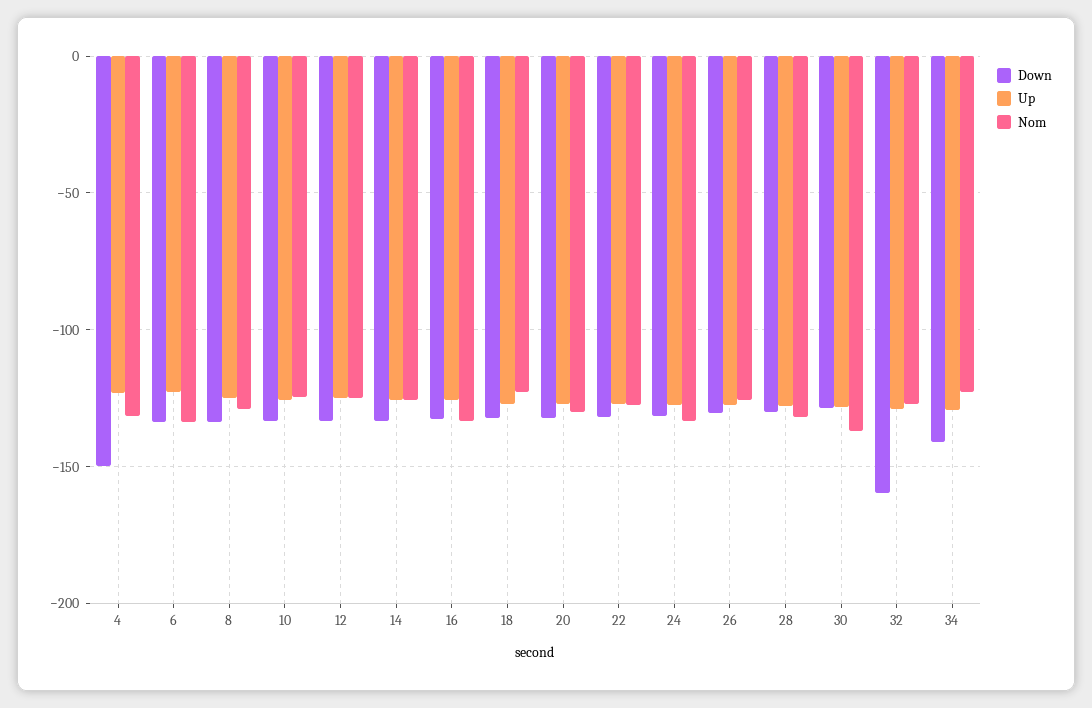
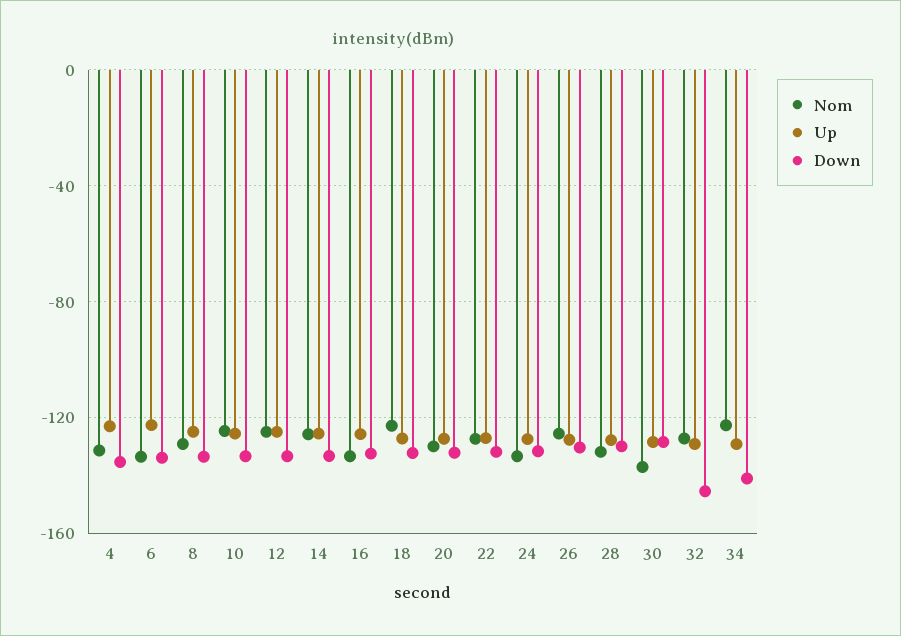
Down, 4: -150 -> -135
Down, 32: -160 -> -145

